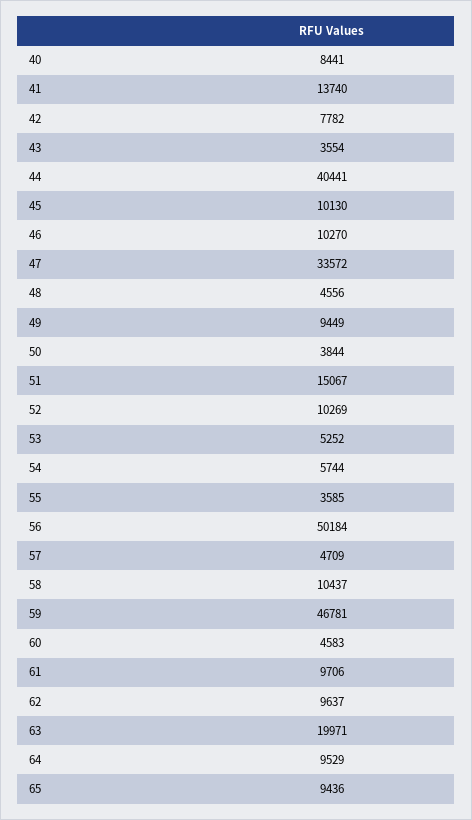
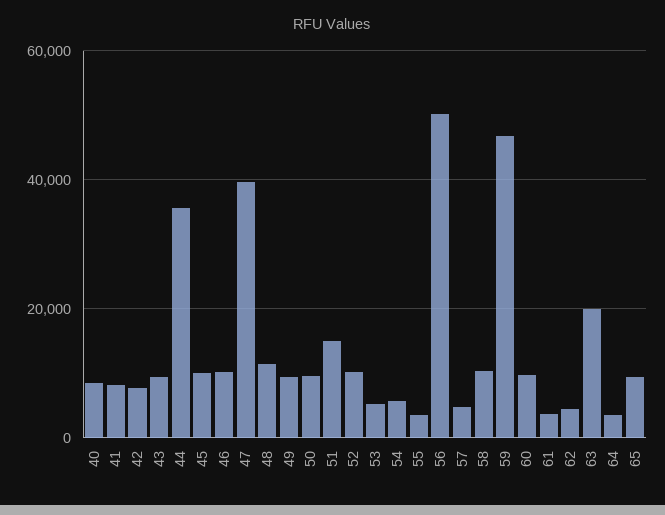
41: 13740 -> 8000
43: 3554 -> 10000
44: 40441 -> 36000
47: 33572 -> 40000
48: 4556 -> 12000
50: 3844 -> 10000
60: 4583 -> 10000
61: 9706 -> 4000
62: 9637 -> 4000
64: 9529 -> 4000

